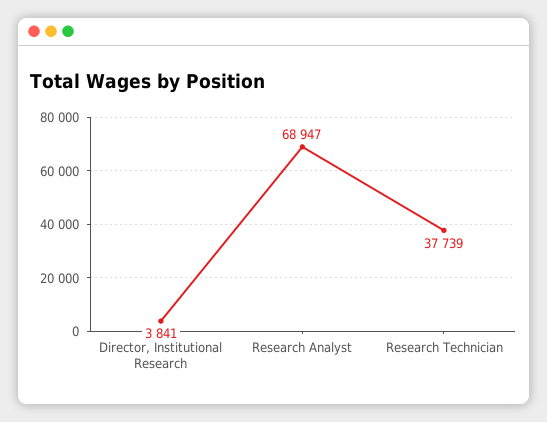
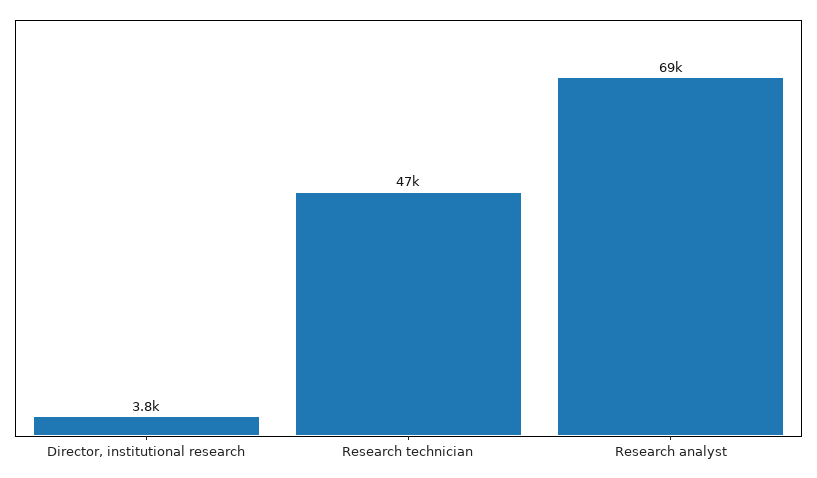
Research Technician: 37739 -> 47000

